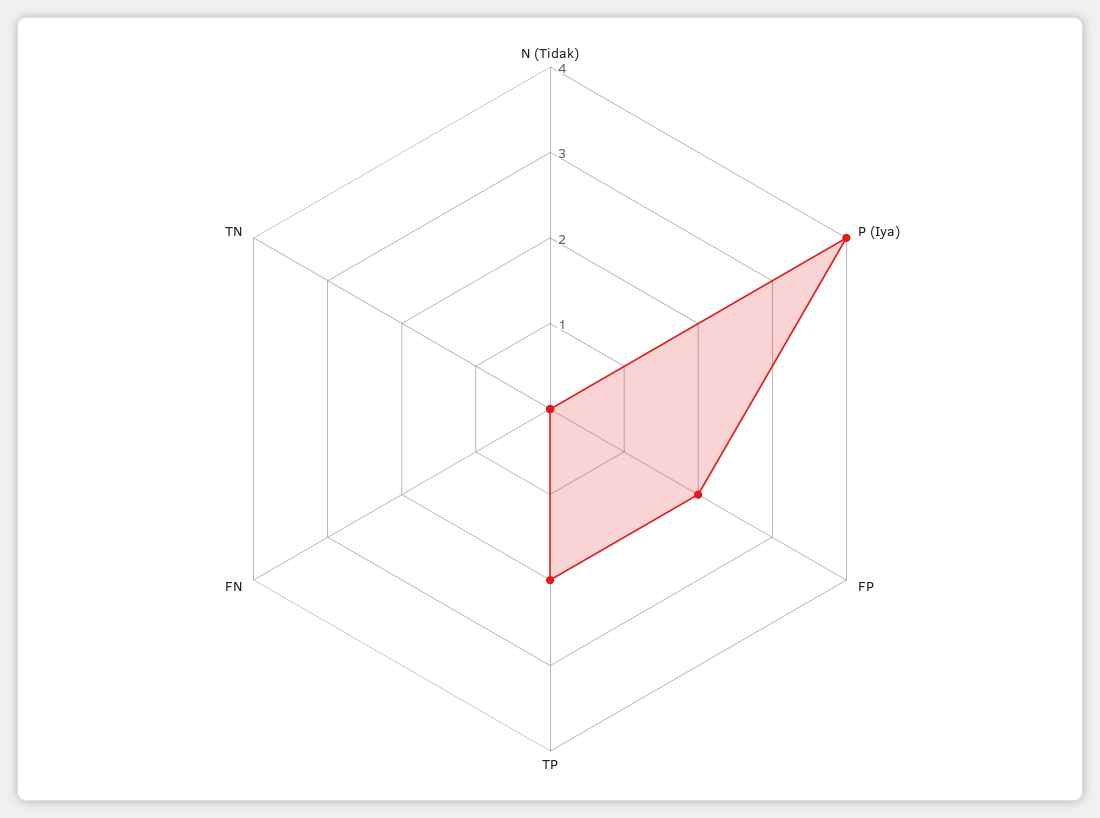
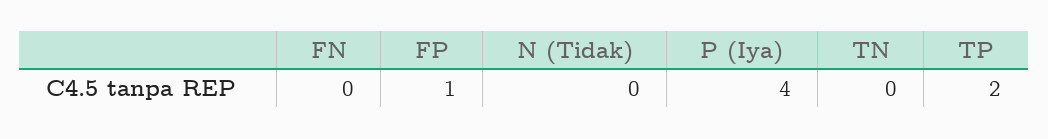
FP: 2 -> 1

